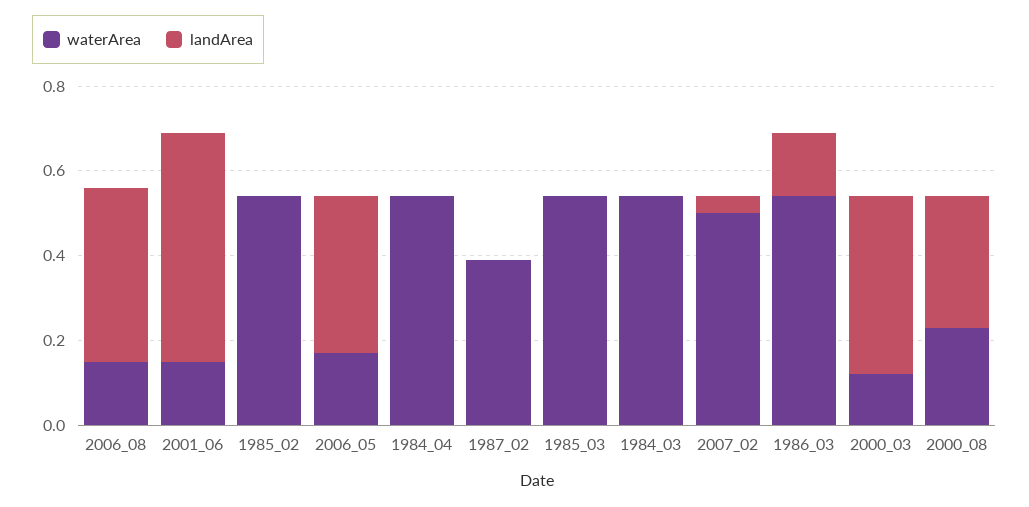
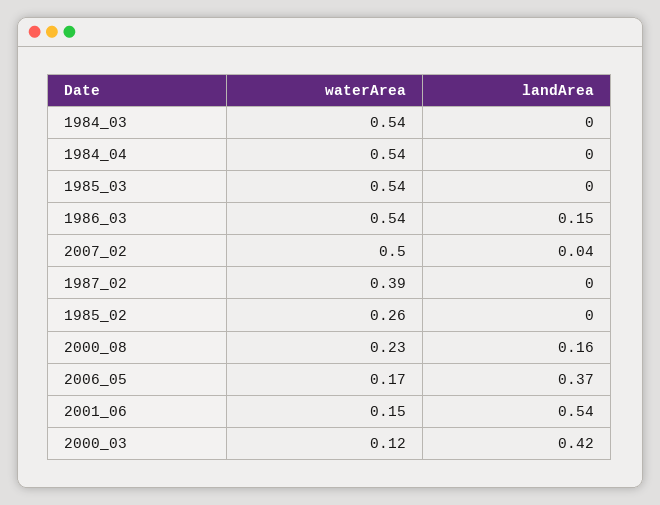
waterArea, 2006_08: 0.15 -> none
landArea, 2006_08: 0.4 -> none
waterArea, 1985_02: 0.55 -> 0.26
landArea, 2000_08: 0.3 -> 0.16

